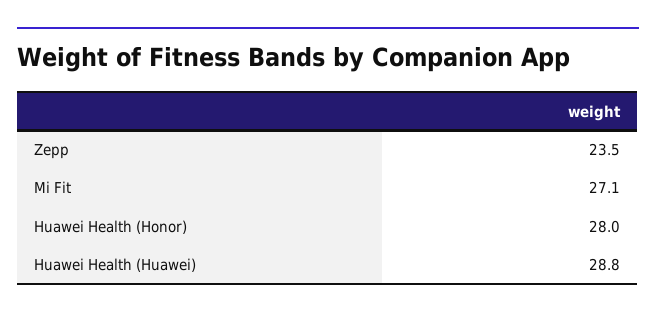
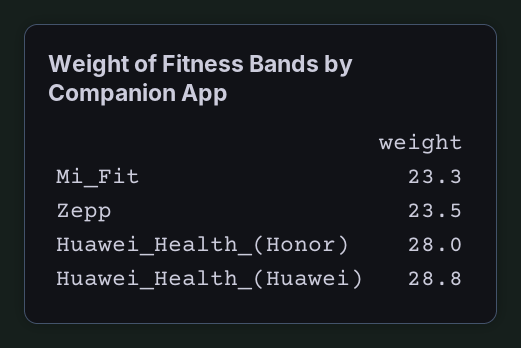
Mi Fit: 27.1 -> 23.3

